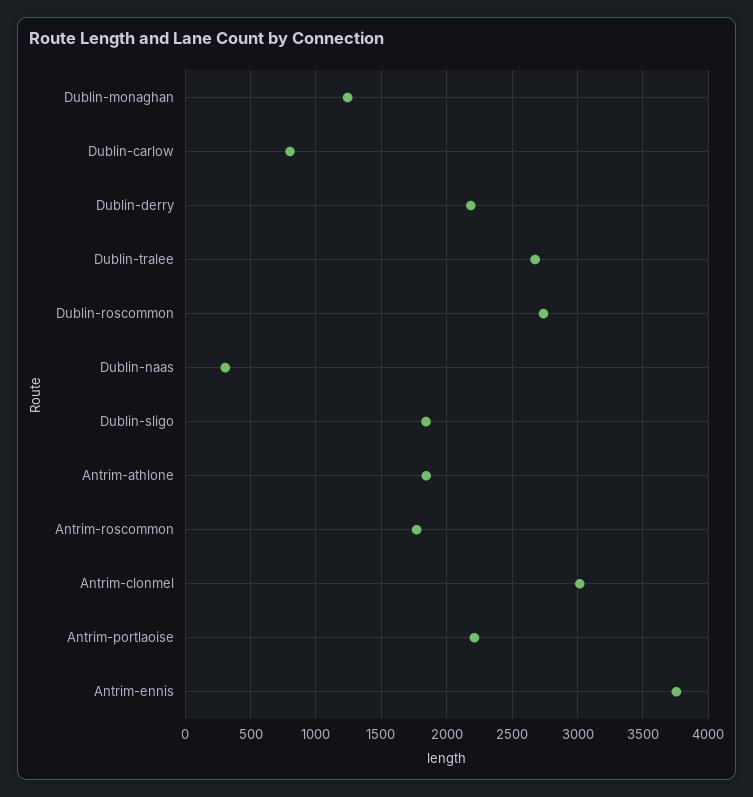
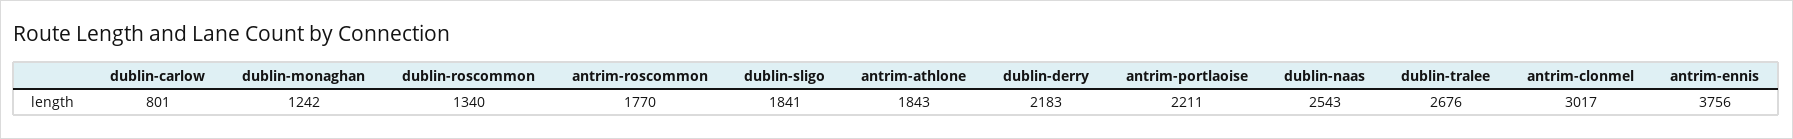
Dublin-roscommon: 2750 -> 1340
Dublin-naas: 300 -> 2543

